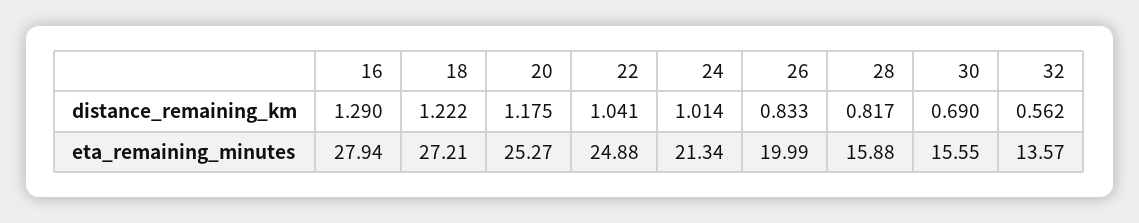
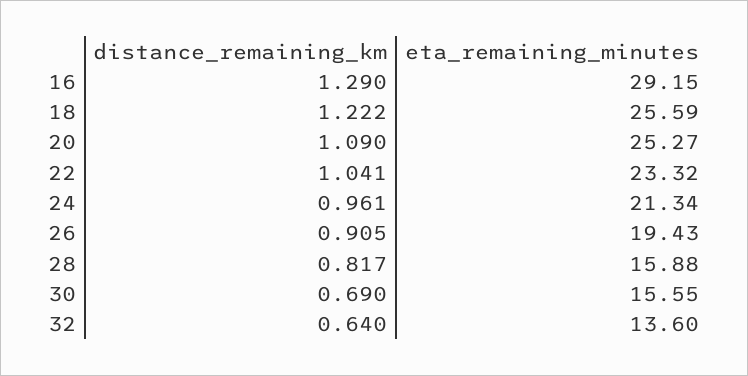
20, distance_remaining_km: 1.175 -> 1.09
24, distance_remaining_km: 1.014 -> 0.961
26, distance_remaining_km: 0.833 -> 0.905
32, distance_remaining_km: 0.562 -> 0.64
16, eta_remaining_minutes: 27.94 -> 29.15
18, eta_remaining_minutes: 27.21 -> 25.59
22, eta_remaining_minutes: 24.88 -> 23.32
26, eta_remaining_minutes: 19.99 -> 19.43
32, eta_remaining_minutes: 13.57 -> 13.6

